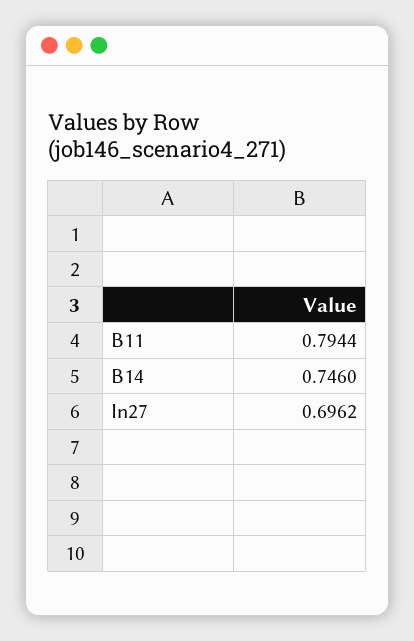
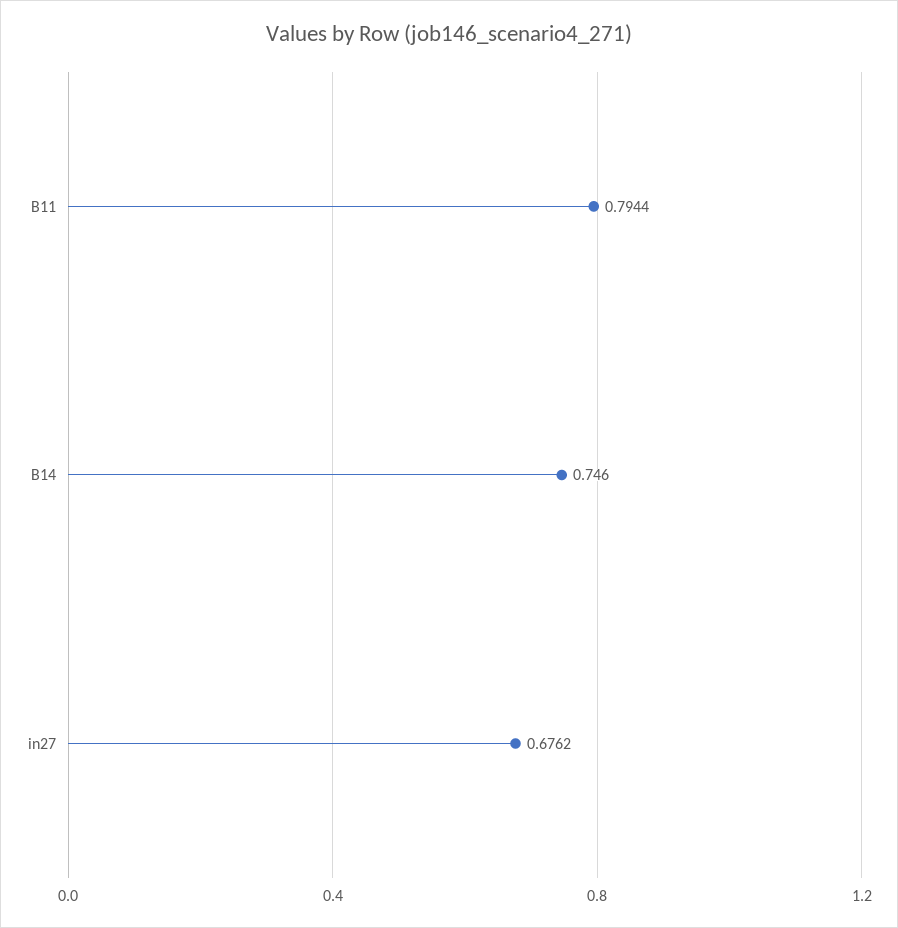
In27: 0.6962 -> 0.6762

